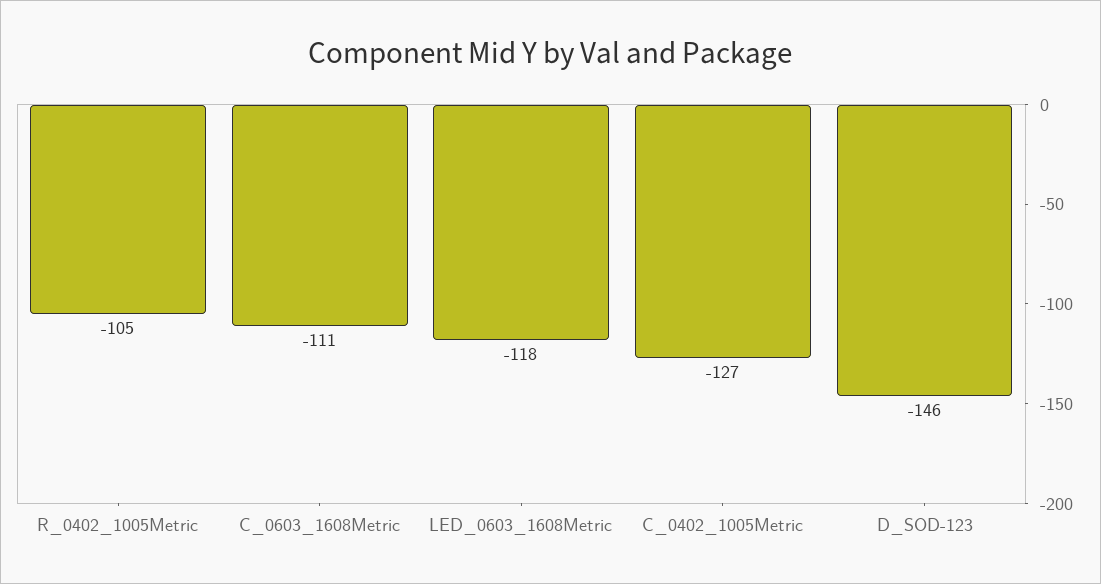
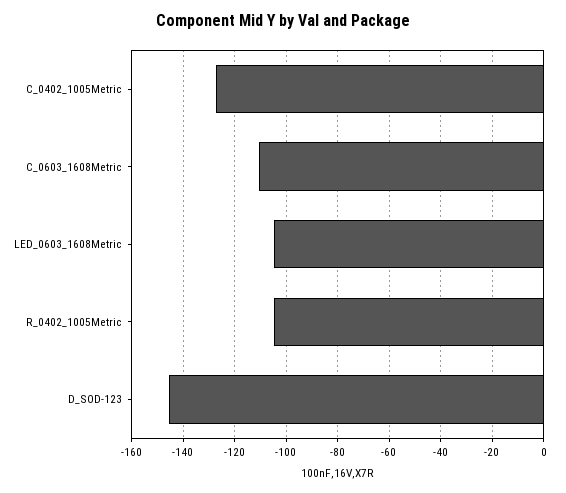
LED_0603_1608Metric: -118 -> -105

